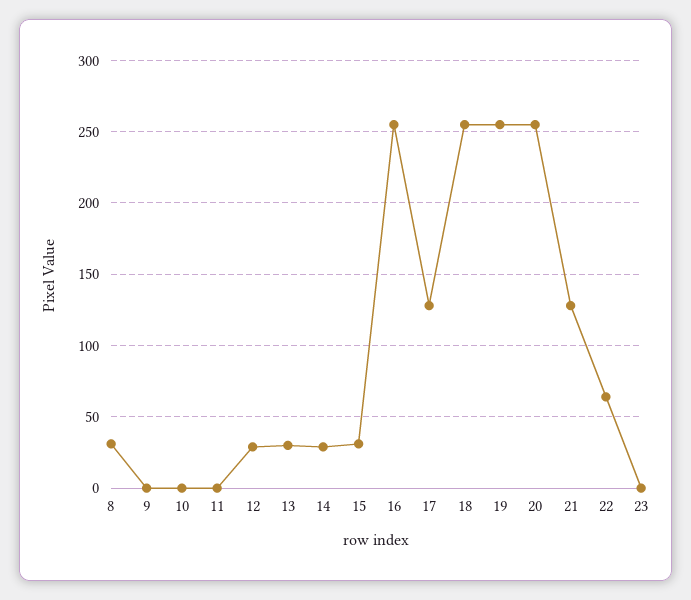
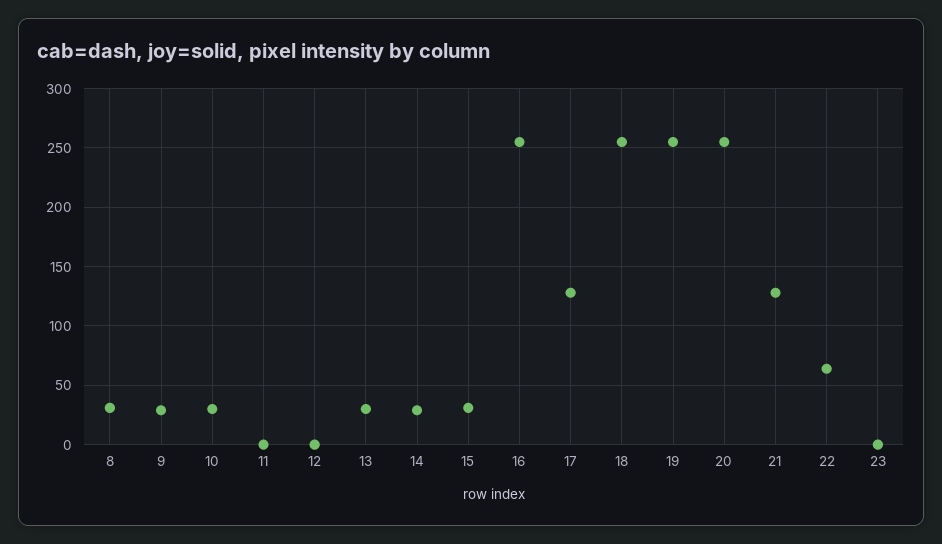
9: 0 -> 30
10: 0 -> 30
12: 30 -> 0

